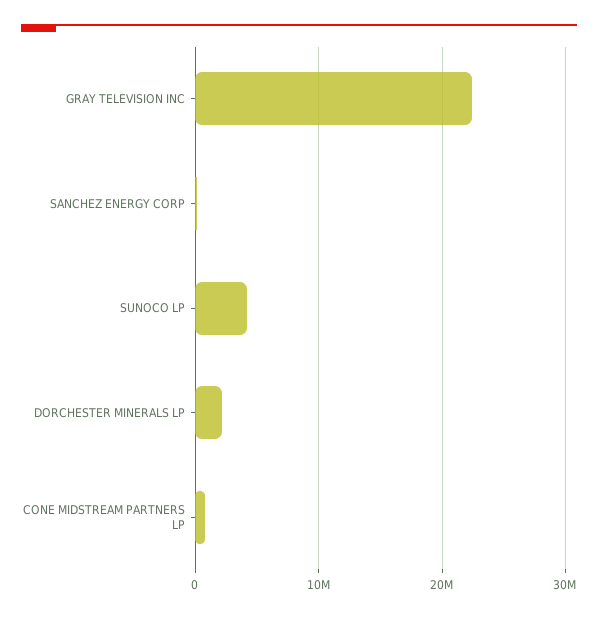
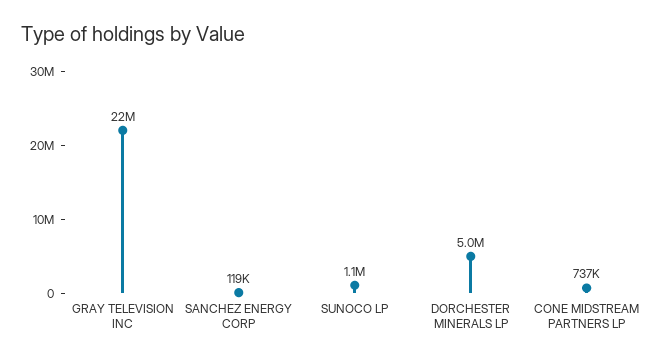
SUNOCO LP: 4000000 -> 1100000
DORCHESTER MINERALS LP: 2000000 -> 5000000

